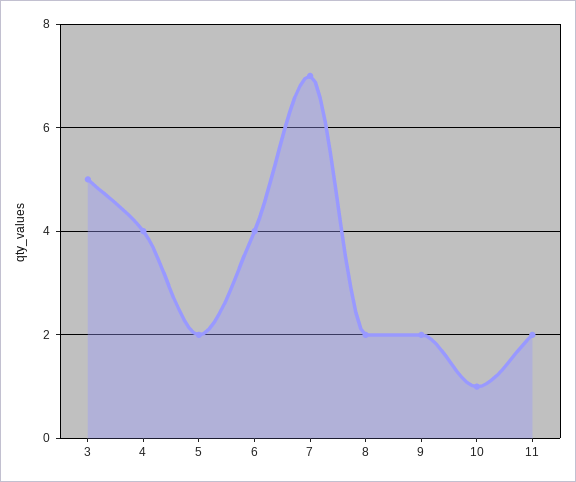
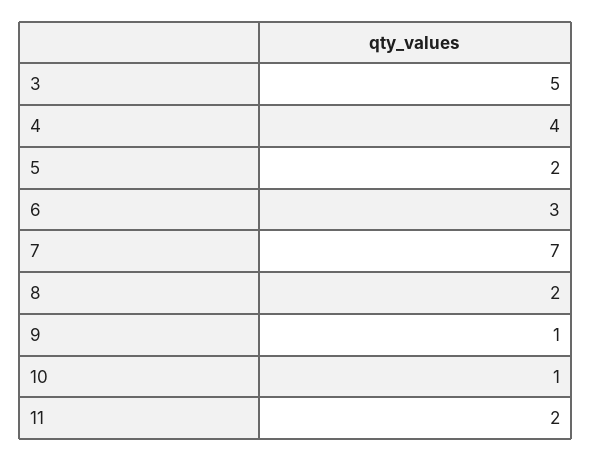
6: 4 -> 3
9: 2 -> 1

